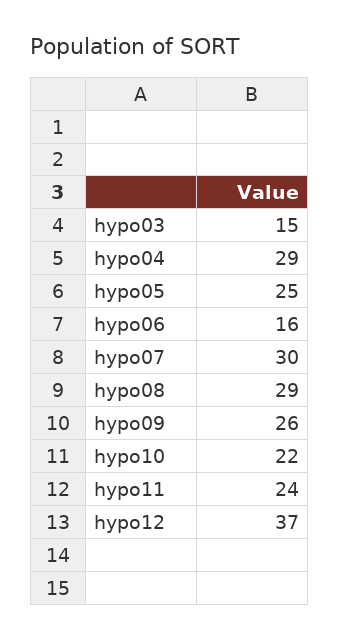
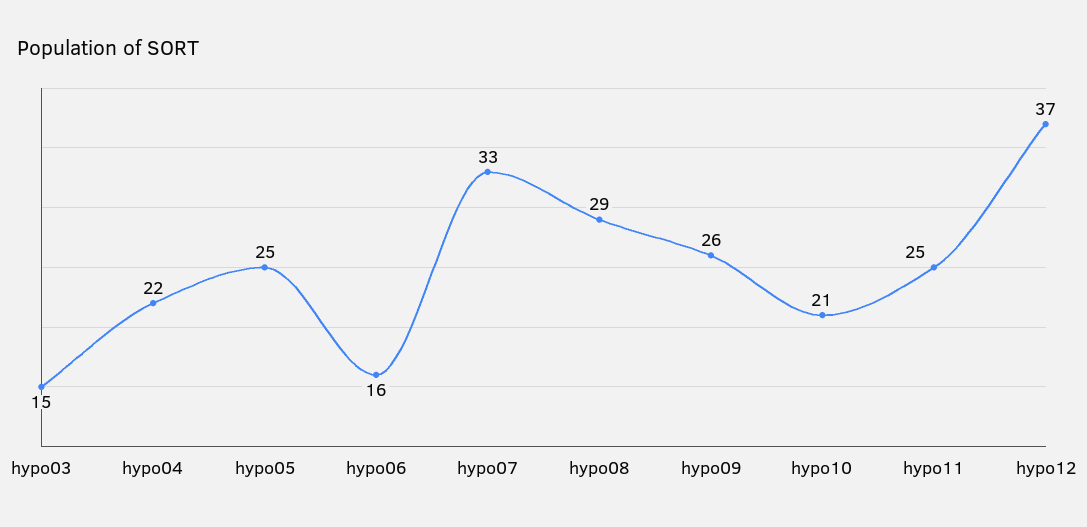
hypo04: 29 -> 22
hypo07: 30 -> 33
hypo10: 22 -> 21
hypo11: 24 -> 25

